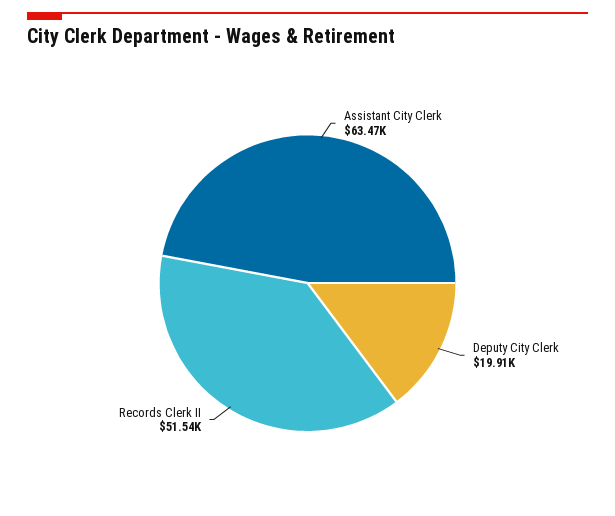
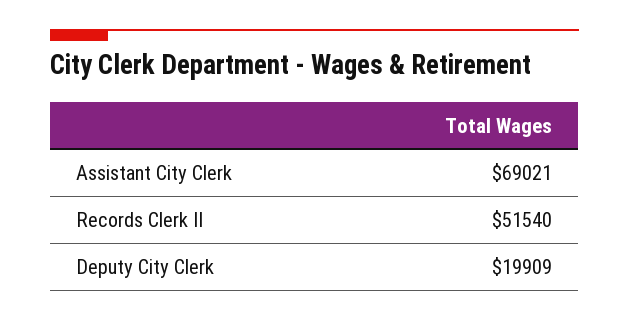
Assistant City Clerk: 63470 -> 69021

